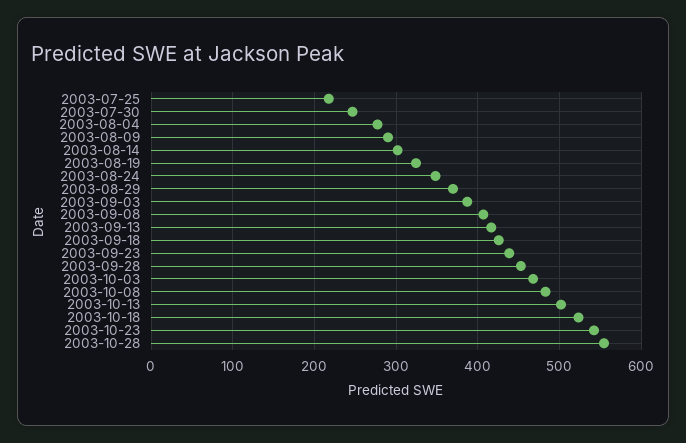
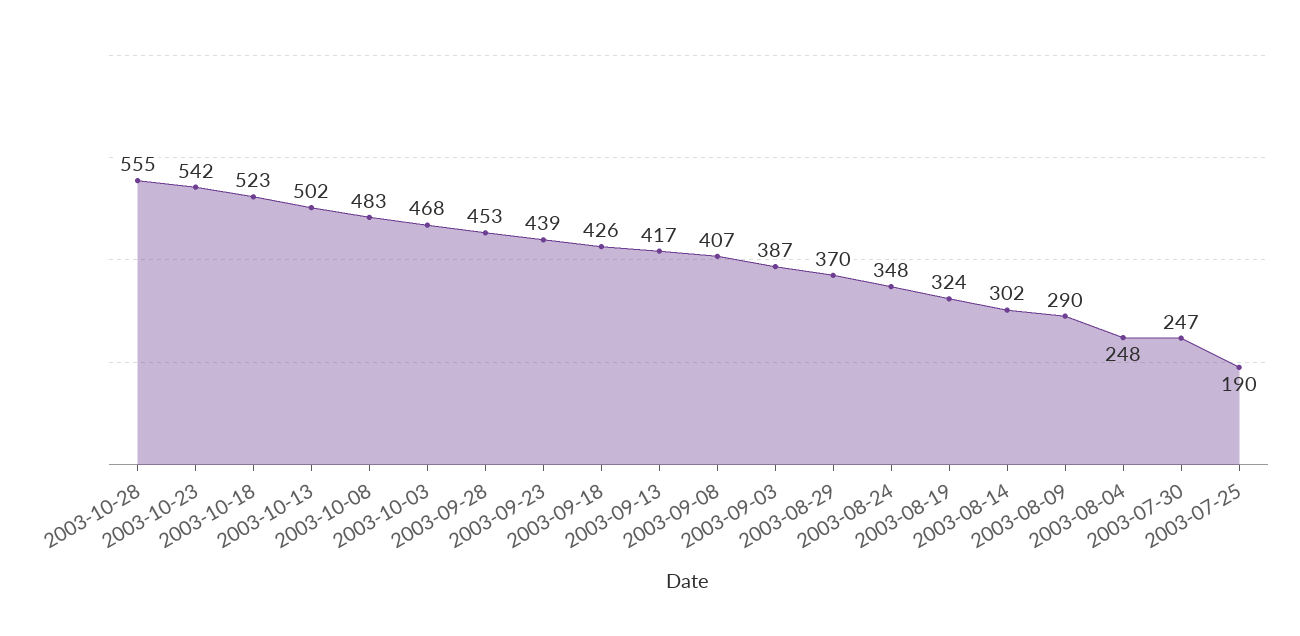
2003-07-25: 220 -> 190
2003-08-04: 280 -> 248

